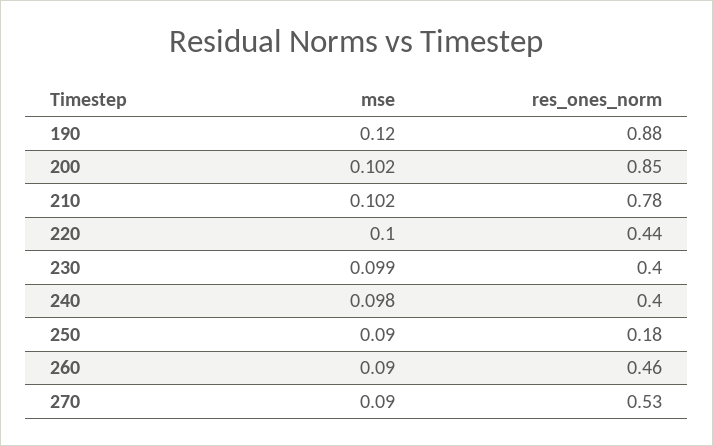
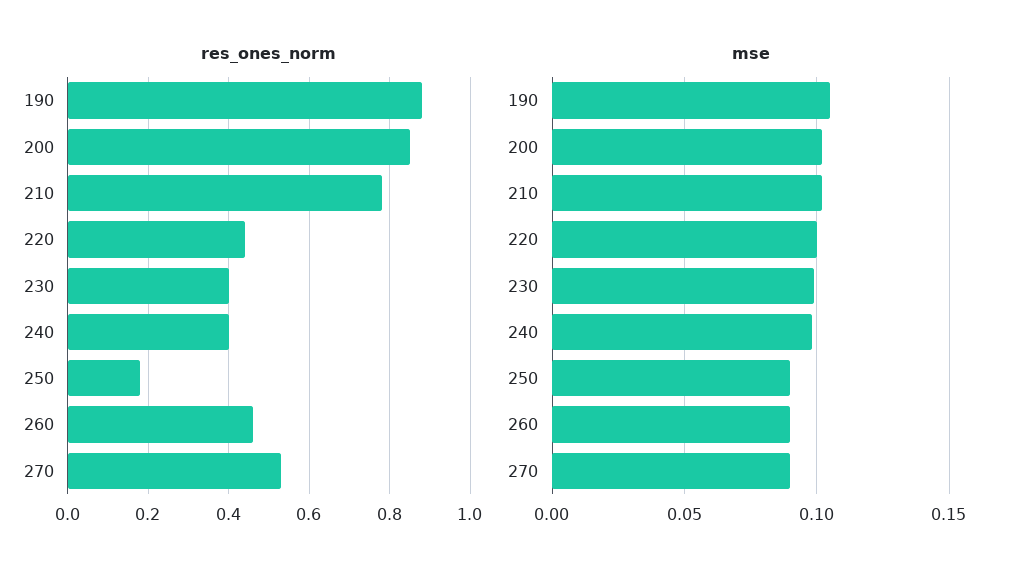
mse, 190: 0.12 -> 0.105

